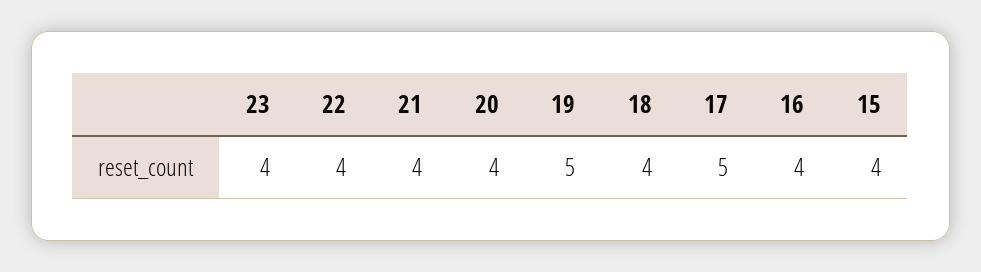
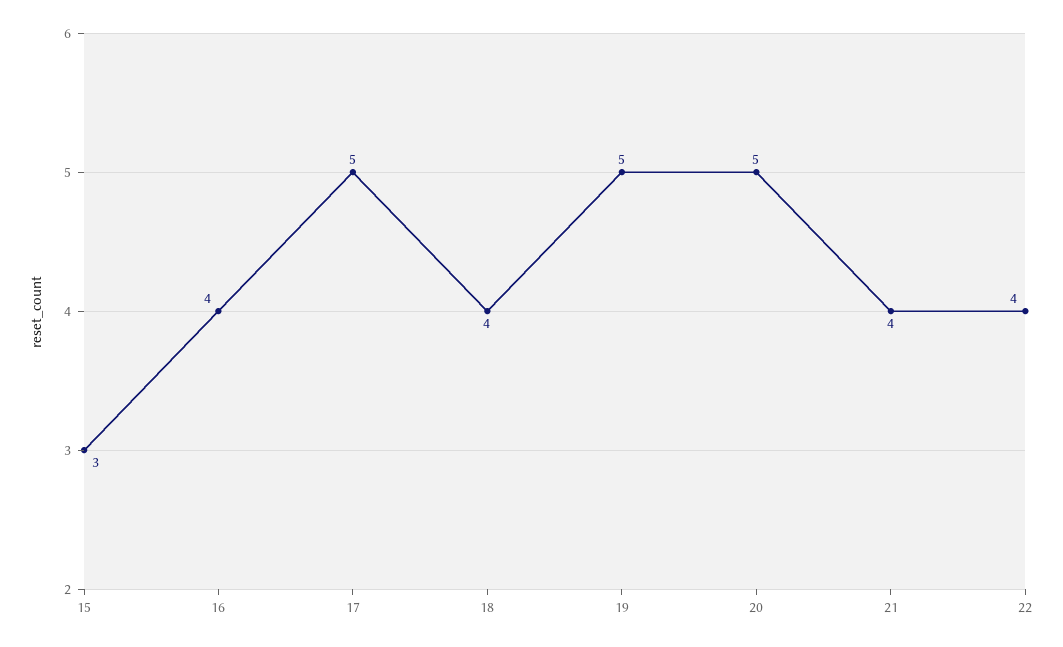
23: 4 -> none
20: 4 -> 5
15: 4 -> 3

